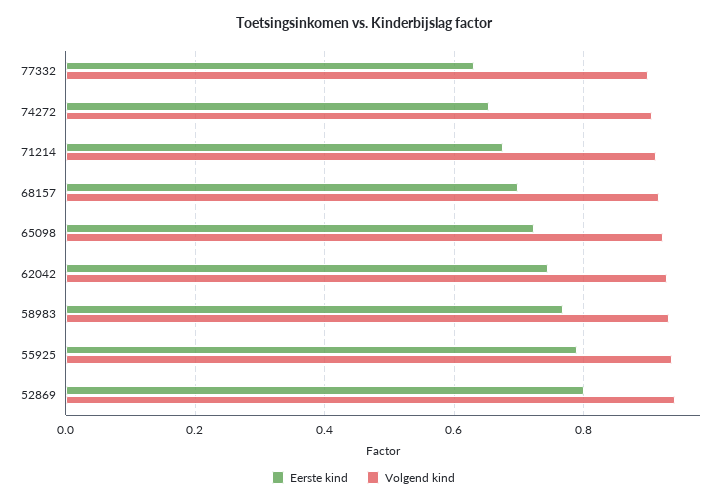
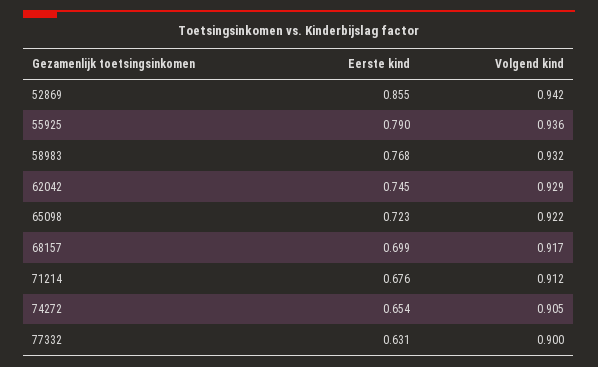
Eerste kind, 52869: 0.8 -> 0.855

